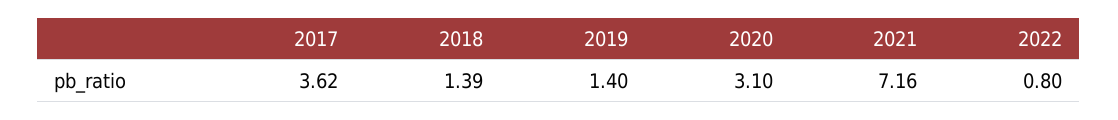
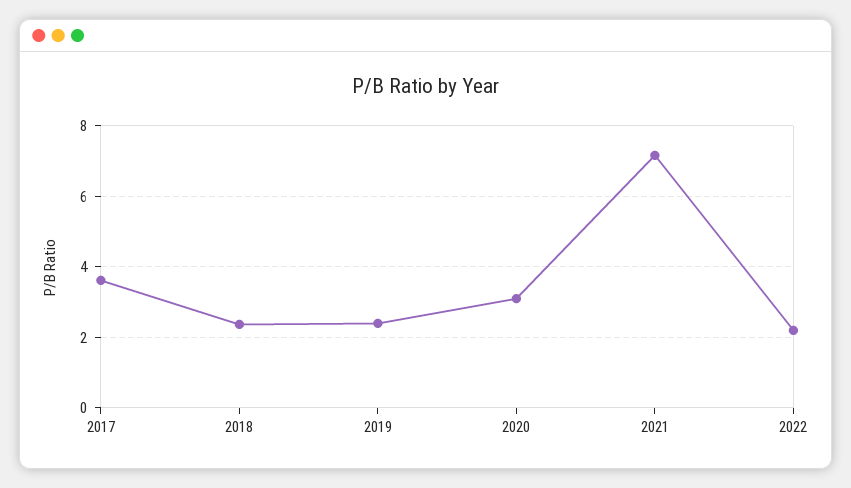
2018: 1.39 -> 2.4
2019: 1.4 -> 2.4
2022: 0.8 -> 2.2

